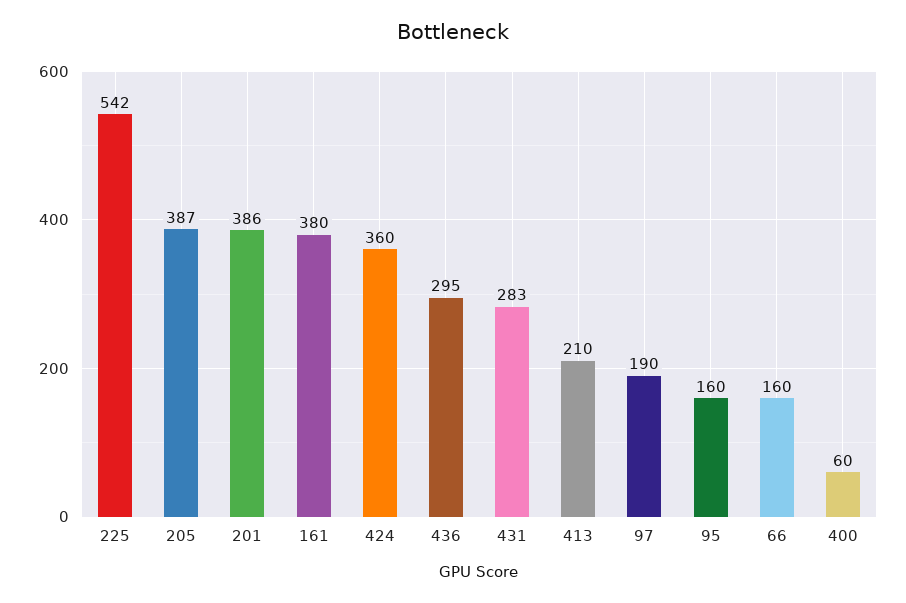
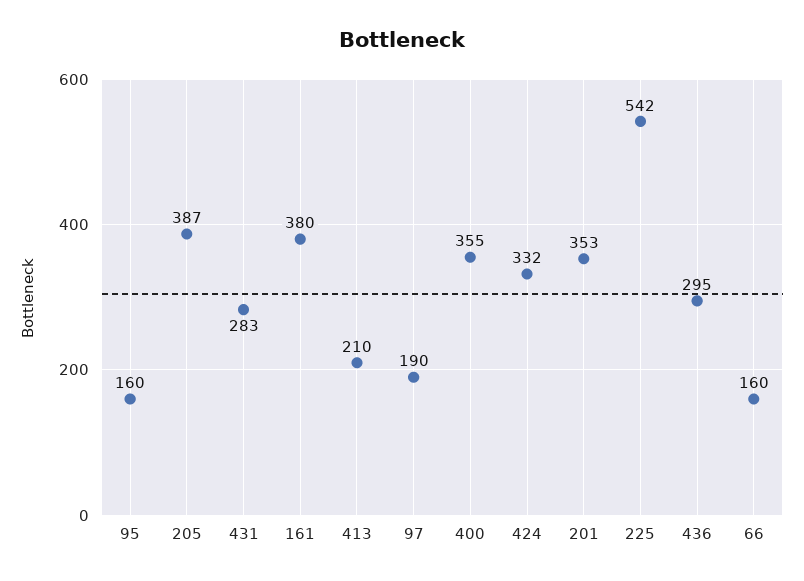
201: 386 -> 353
424: 360 -> 332
400: 60 -> 355

